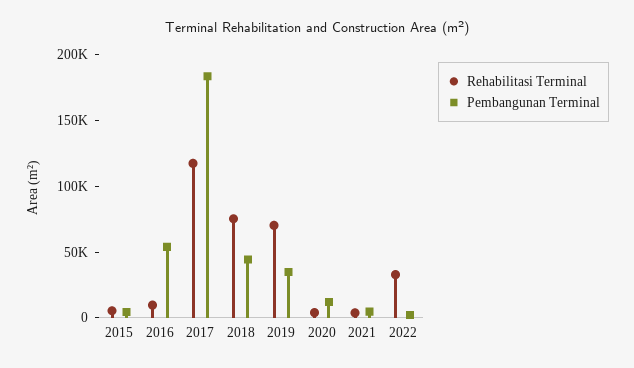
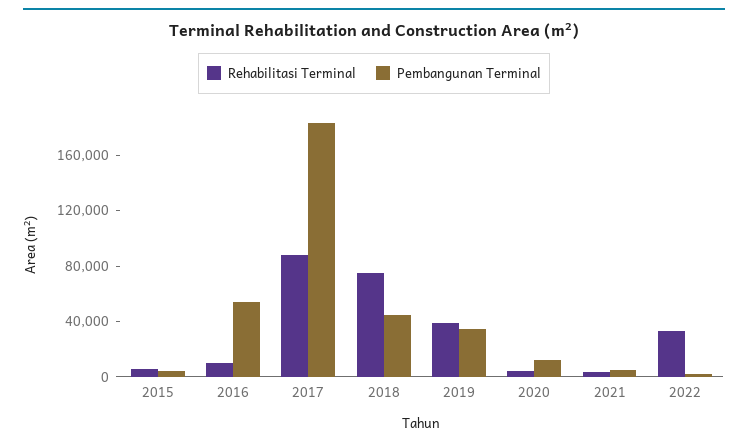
Rehabilitasi Terminal, 2017: 120000 -> 90000
Rehabilitasi Terminal, 2019: 70000 -> 40000

